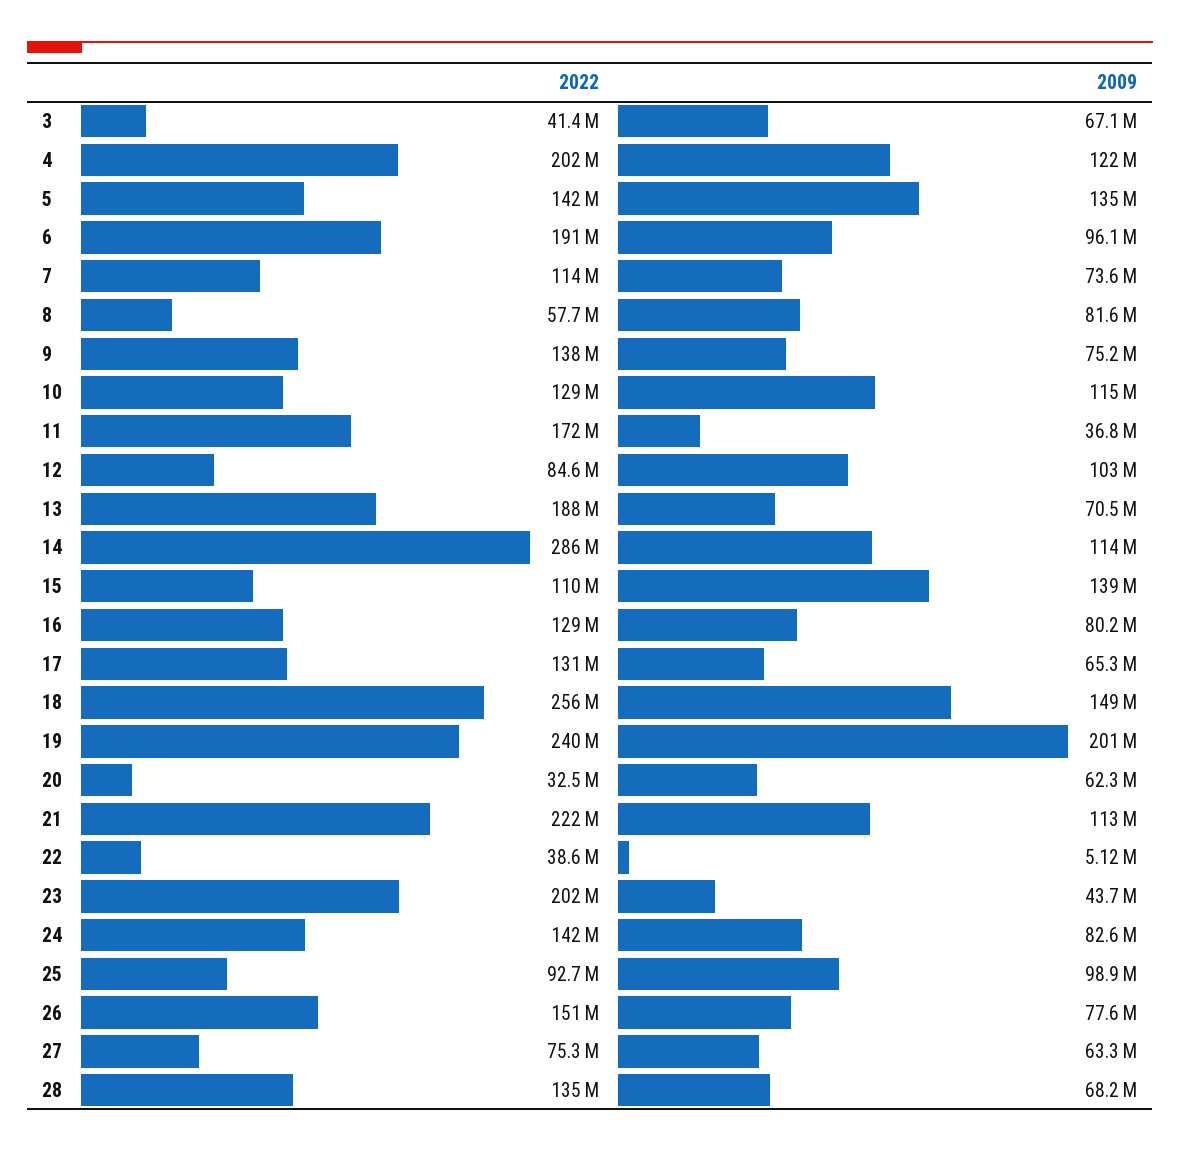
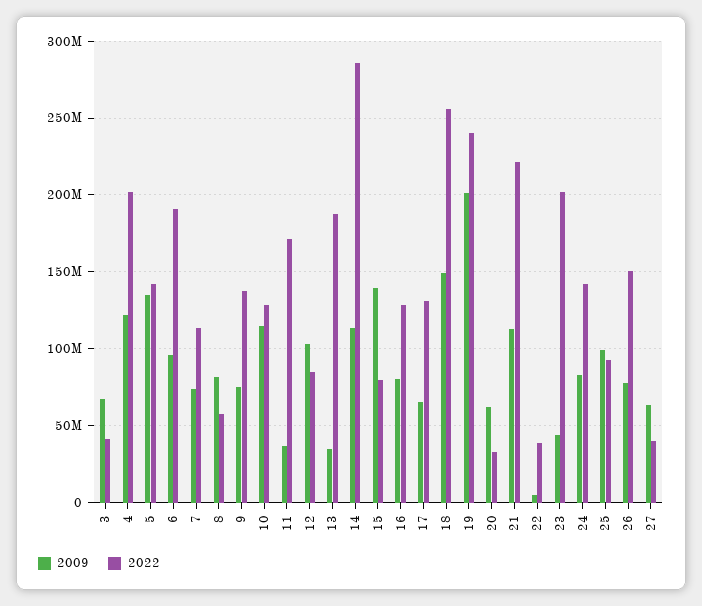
2009, 13: 70500000 -> 35000000
2022, 15: 110000000 -> 80000000
2022, 27: 75300000 -> 40000000
2022, 28: 135000000 -> none
2009, 28: 68200000 -> none

